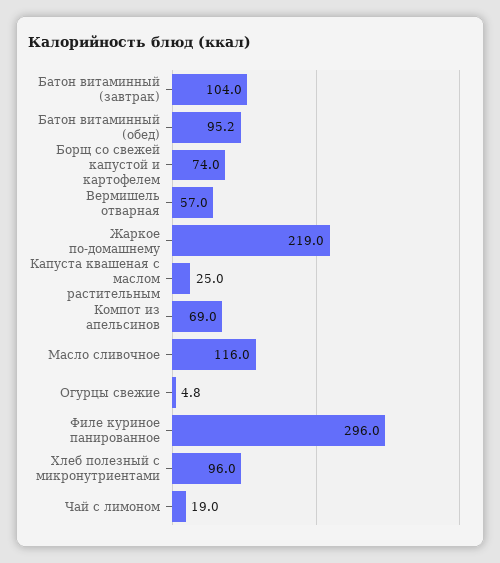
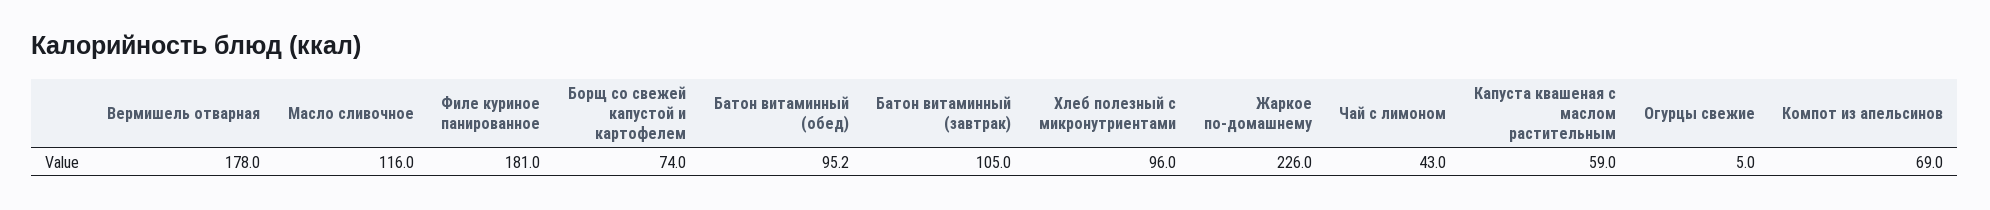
Батон витаминный (завтрак): 104 -> 105
Вермишель отварная: 57 -> 178
Жаркое по-домашнему: 219 -> 226
Капуста квашеная с маслом растительным: 25 -> 59
Огурцы свежие: 4.8 -> 5
Филе куриное панированное: 296 -> 181
Чай с лимоном: 19 -> 43

